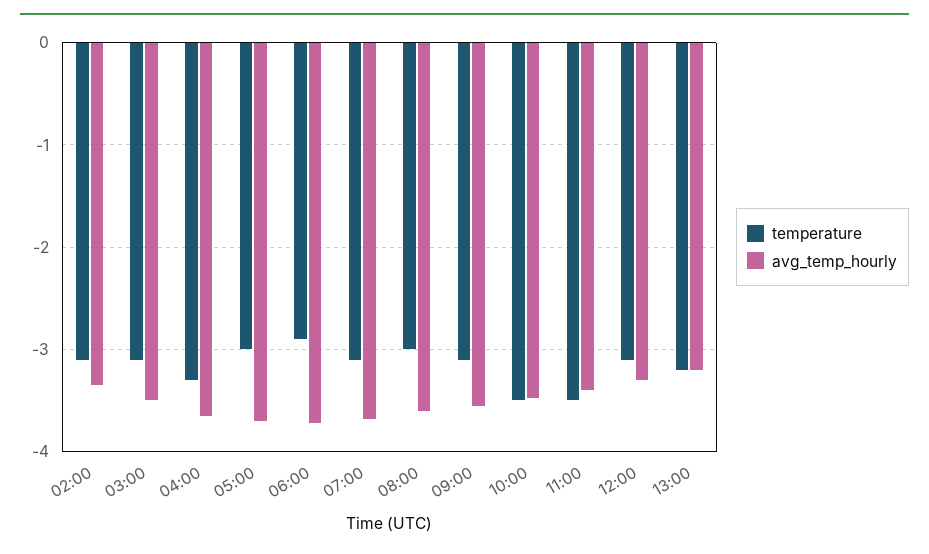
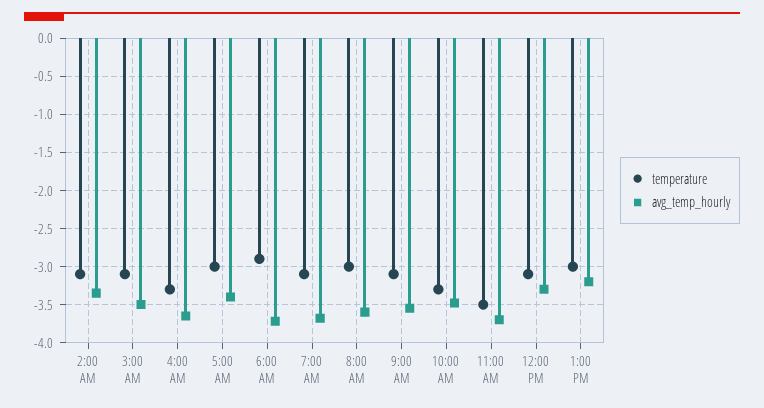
avg_temp_hourly, 05:00: -3.7 -> -3.4
temperature, 10:00: -3.5 -> -3.3
avg_temp_hourly, 11:00: -3.4 -> -3.7
temperature, 13:00: -3.2 -> -3

